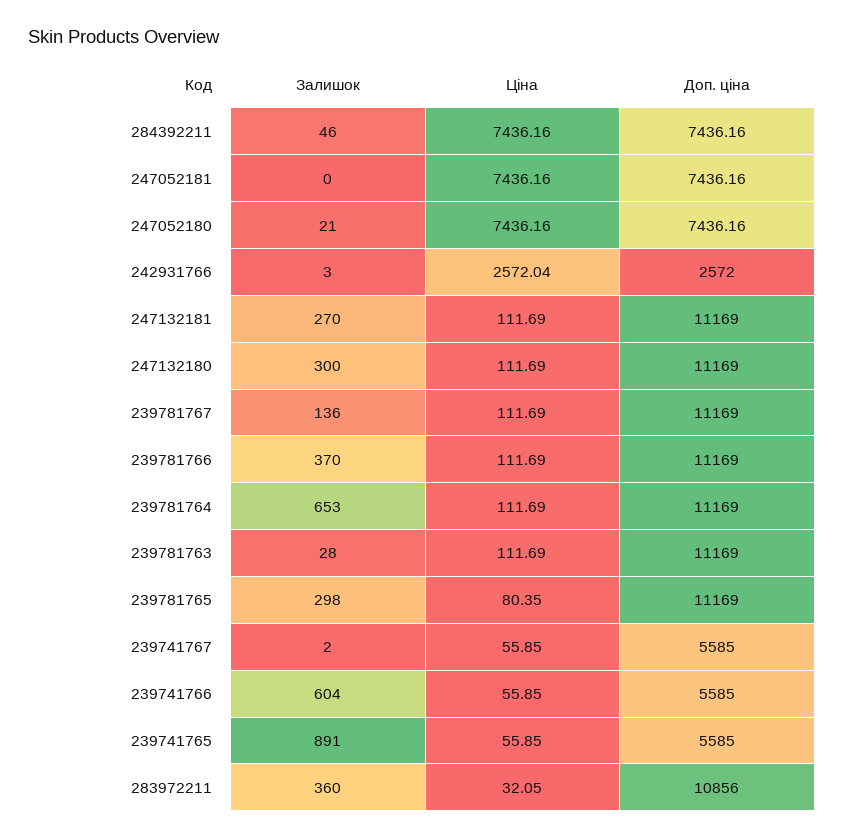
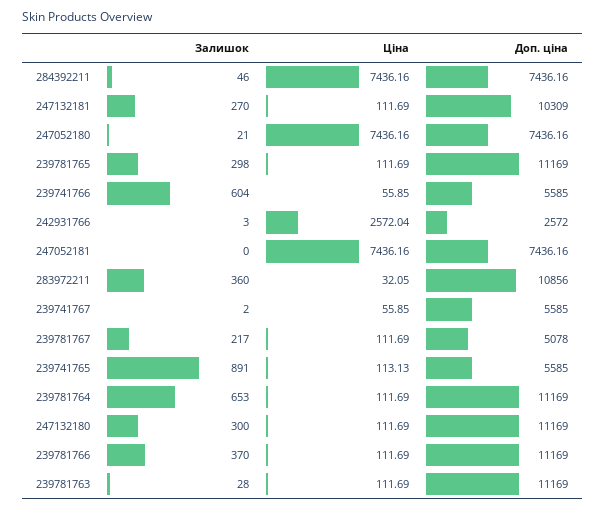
Доп. ціна, 247132181: 11169 -> 10309
Залишок, 239781767: 136 -> 217
Доп. ціна, 239781767: 11169 -> 5078
Ціна, 239781765: 80.35 -> 111.69
Ціна, 239741765: 55.85 -> 113.13

